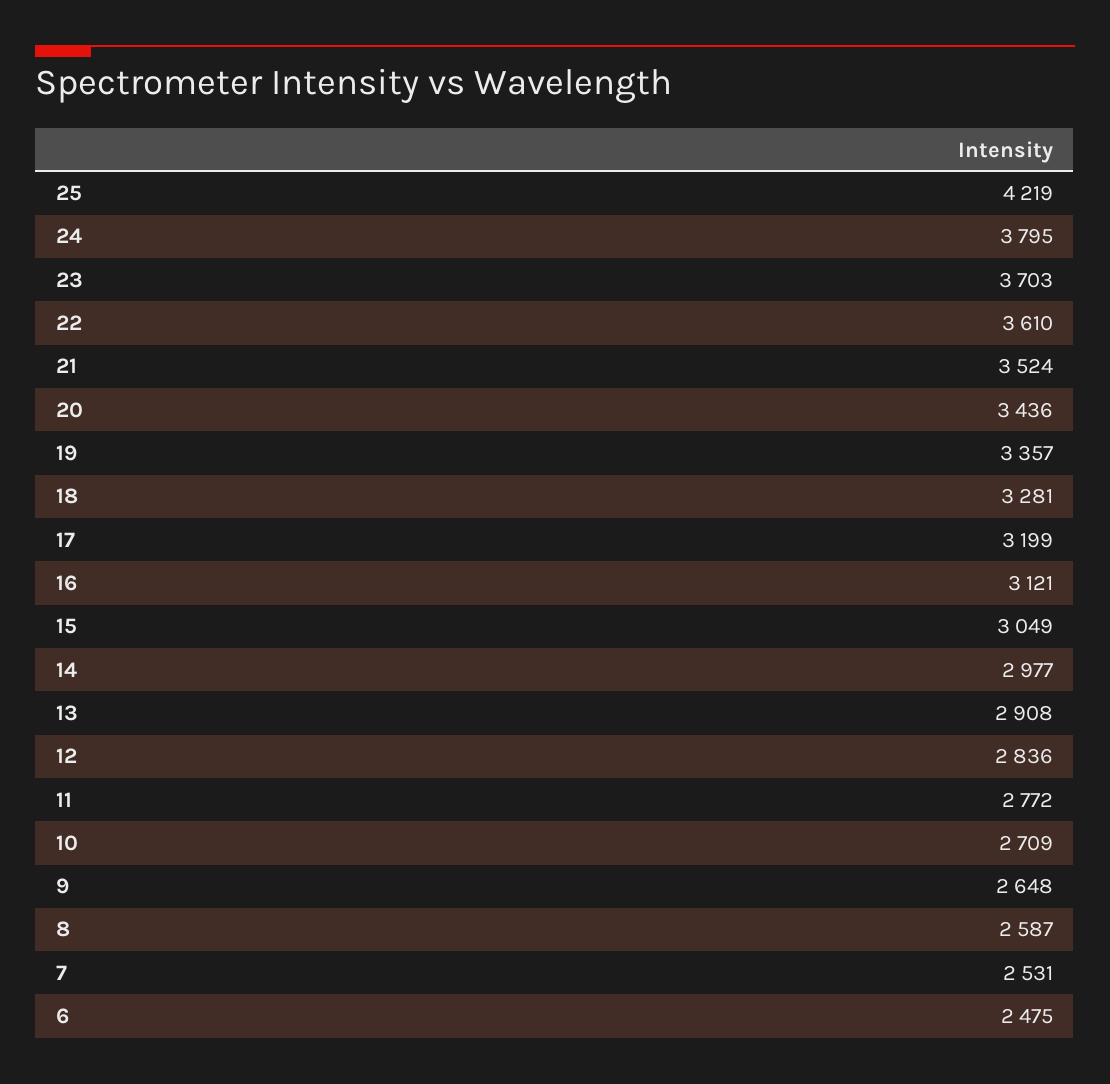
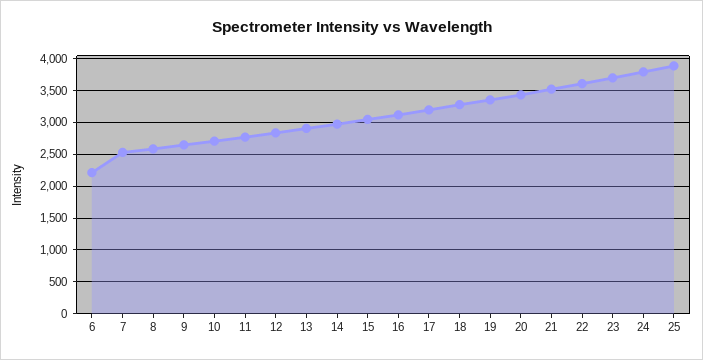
25: 4219 -> 3900
6: 2475 -> 2200

